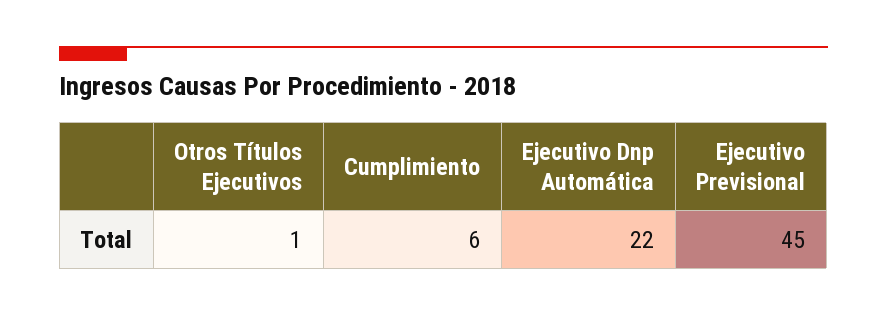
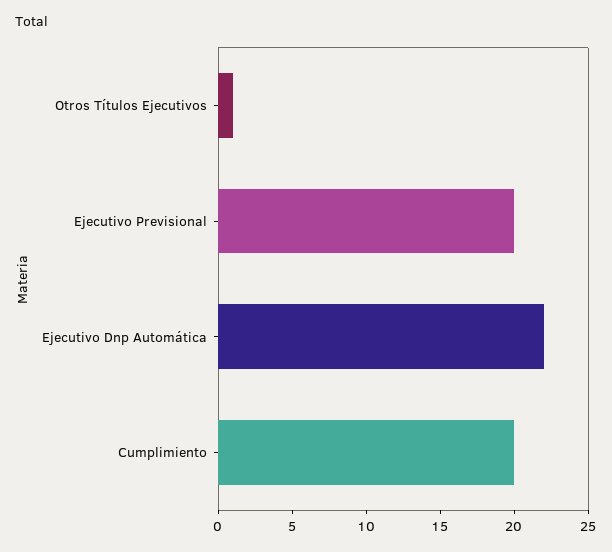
Cumplimiento: 6 -> 20
Ejecutivo Previsional: 45 -> 20

